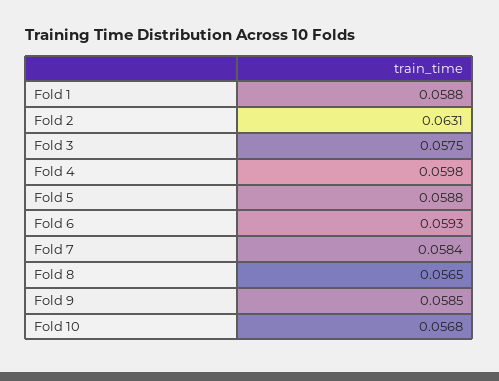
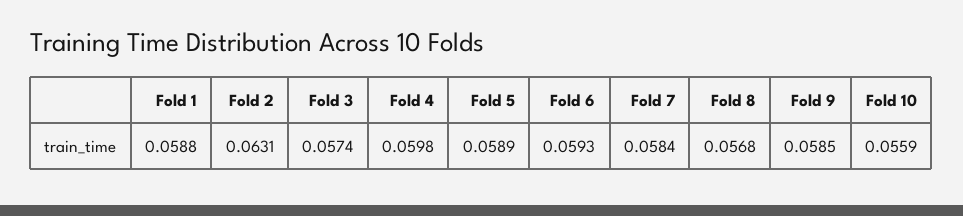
Fold 3: 0.0575 -> 0.0574
Fold 5: 0.0588 -> 0.0589
Fold 8: 0.0565 -> 0.0568
Fold 10: 0.0568 -> 0.0559

